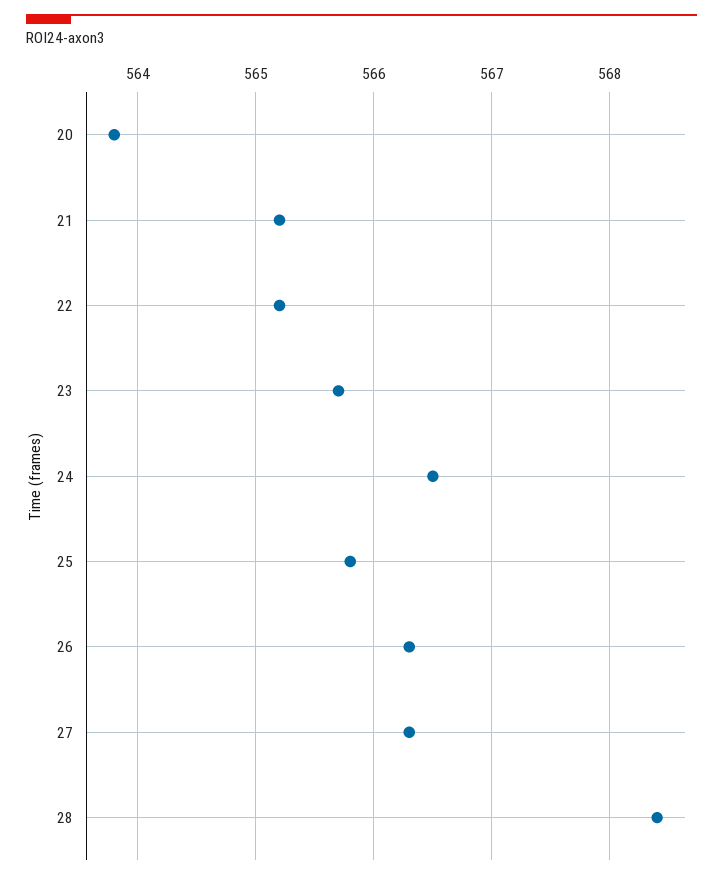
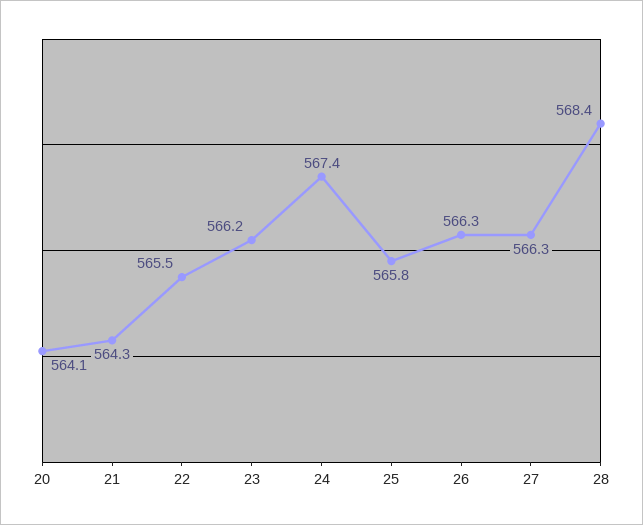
20: 563.8 -> 564.1
21: 565.2 -> 564.3
22: 565.2 -> 565.5
23: 565.7 -> 566.2
24: 566.5 -> 567.4

